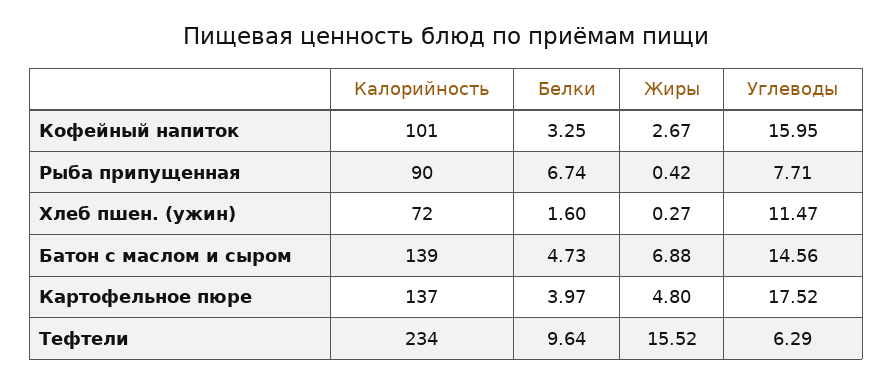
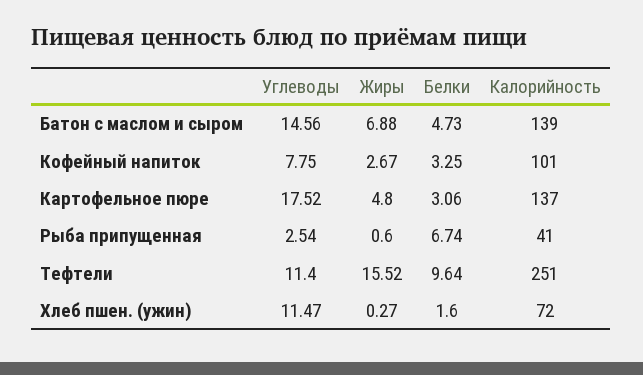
Углеводы, Кофейный напиток: 15.95 -> 7.75
Калорийность, Рыба припущенная: 90 -> 41
Жиры, Рыба припущенная: 0.42 -> 0.6
Углеводы, Рыба припущенная: 7.71 -> 2.54
Белки, Картофельное пюре: 3.97 -> 3.06
Калорийность, Тефтели: 234 -> 251
Углеводы, Тефтели: 6.29 -> 11.4

